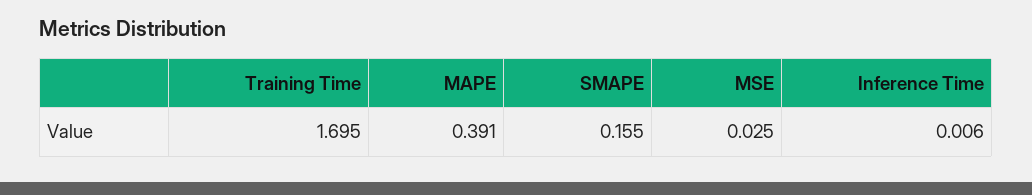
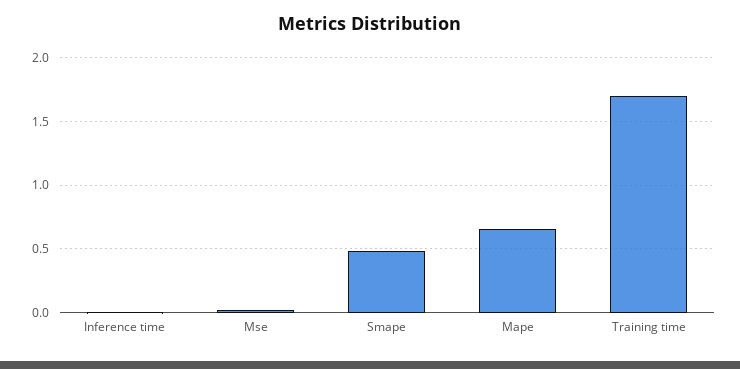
MAPE: 0.391 -> 0.65
SMAPE: 0.155 -> 0.5

